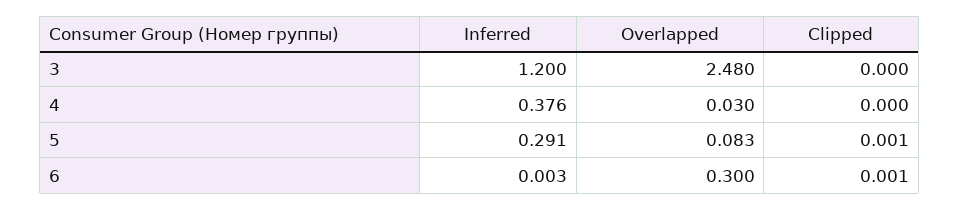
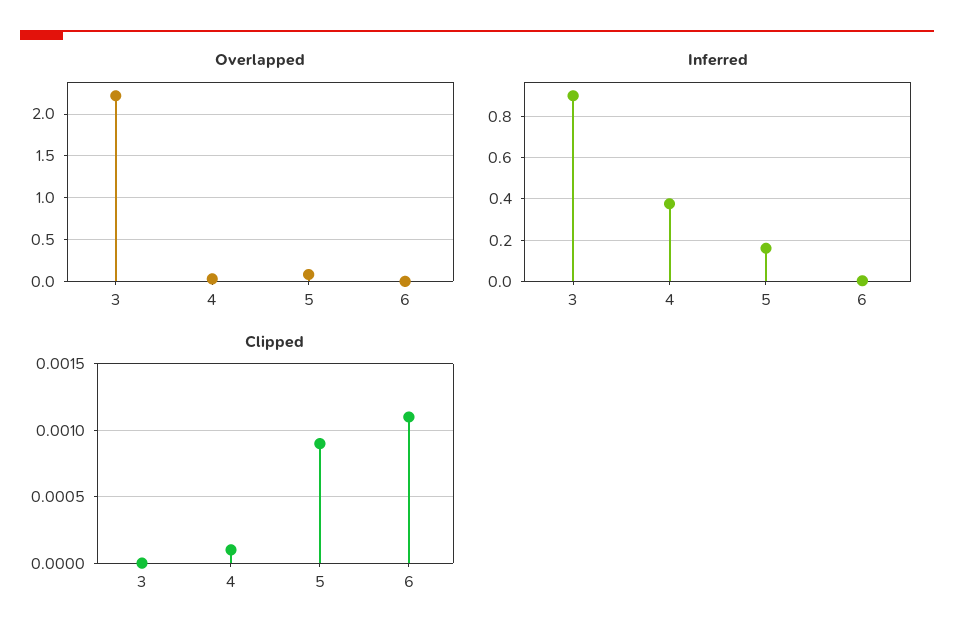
Inferred, 3: 1.2 -> 0.9
Overlapped, 3: 2.48 -> 2.2
Clipped, 4: 0 -> 0.0001
Inferred, 5: 0.291 -> 0.15
Clipped, 5: 0.001 -> 0.0009
Overlapped, 6: 0.3 -> 0
Clipped, 6: 0.001 -> 0.0011

